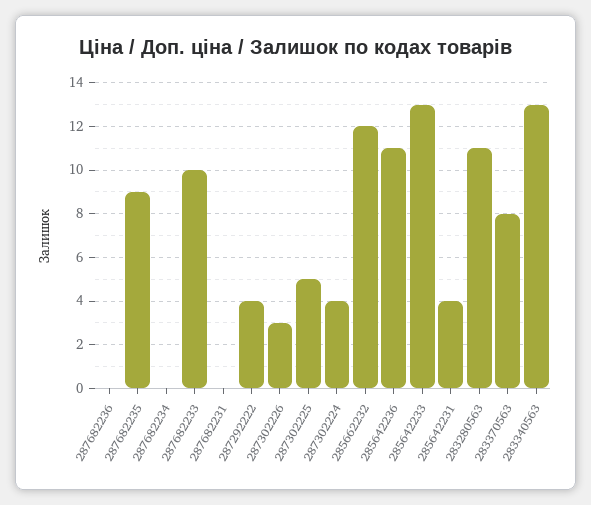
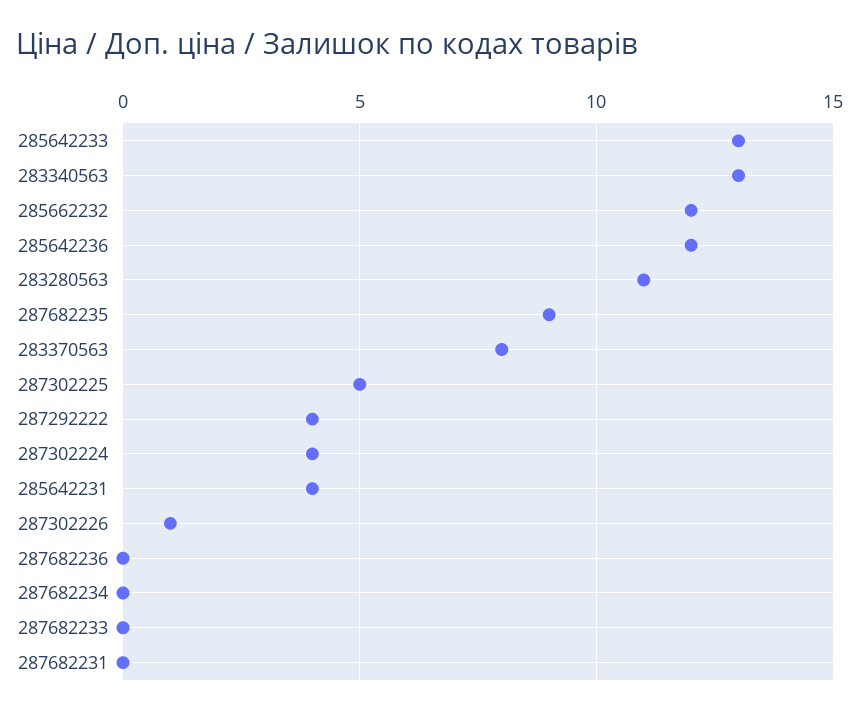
287682233: 10 -> 0
287302226: 3 -> 1
285642236: 11 -> 12

